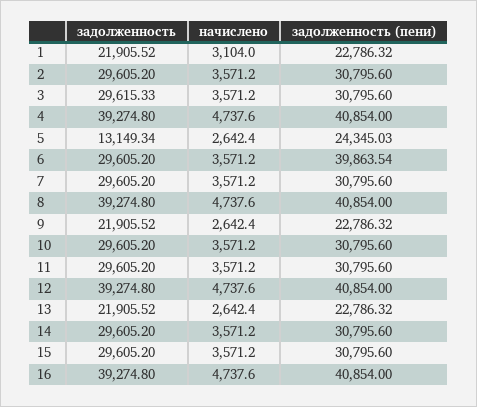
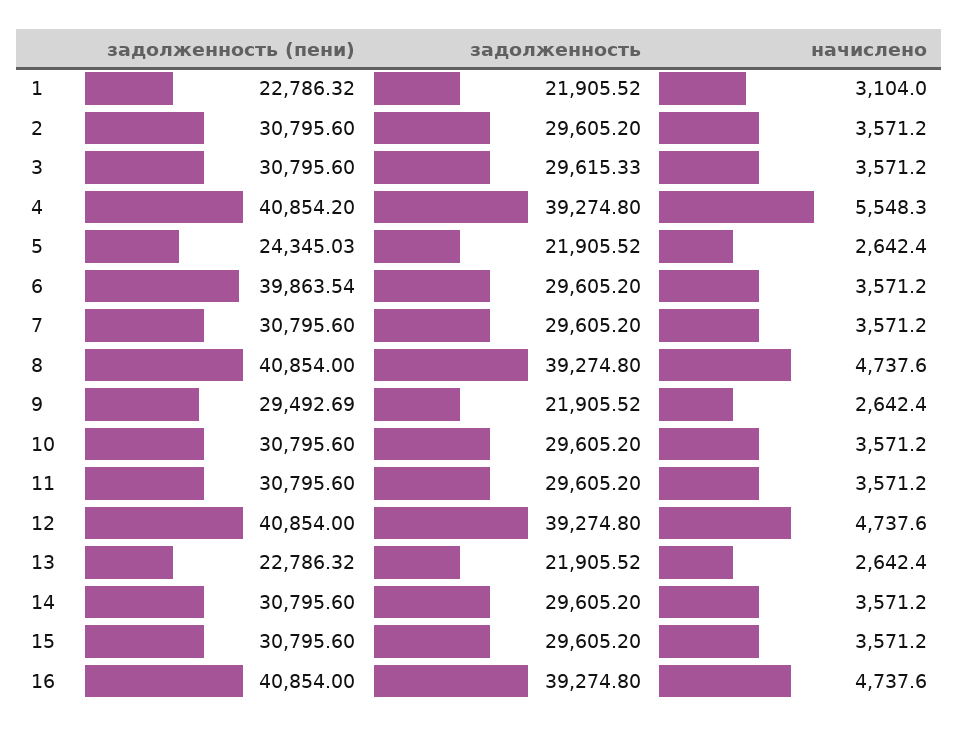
начислено, 4: 4737.6 -> 5548.3
задолженность (пени), 4: 40854 -> 40854.2
задолженность, 5: 13149.34 -> 21905.52
задолженность (пени), 9: 22786.32 -> 29492.69

